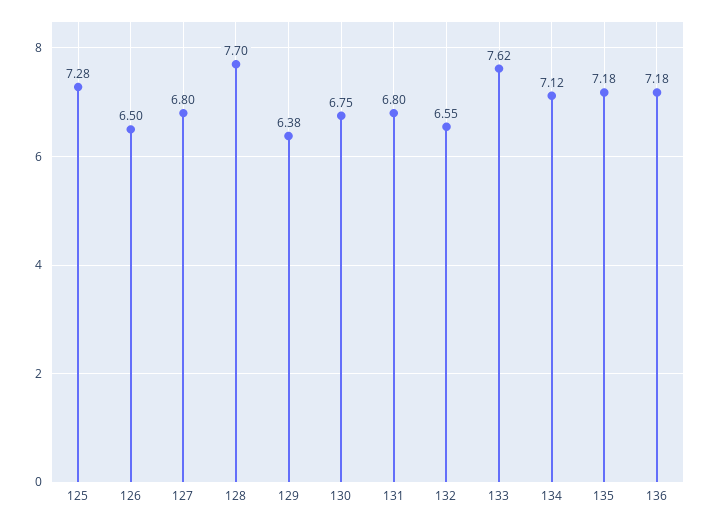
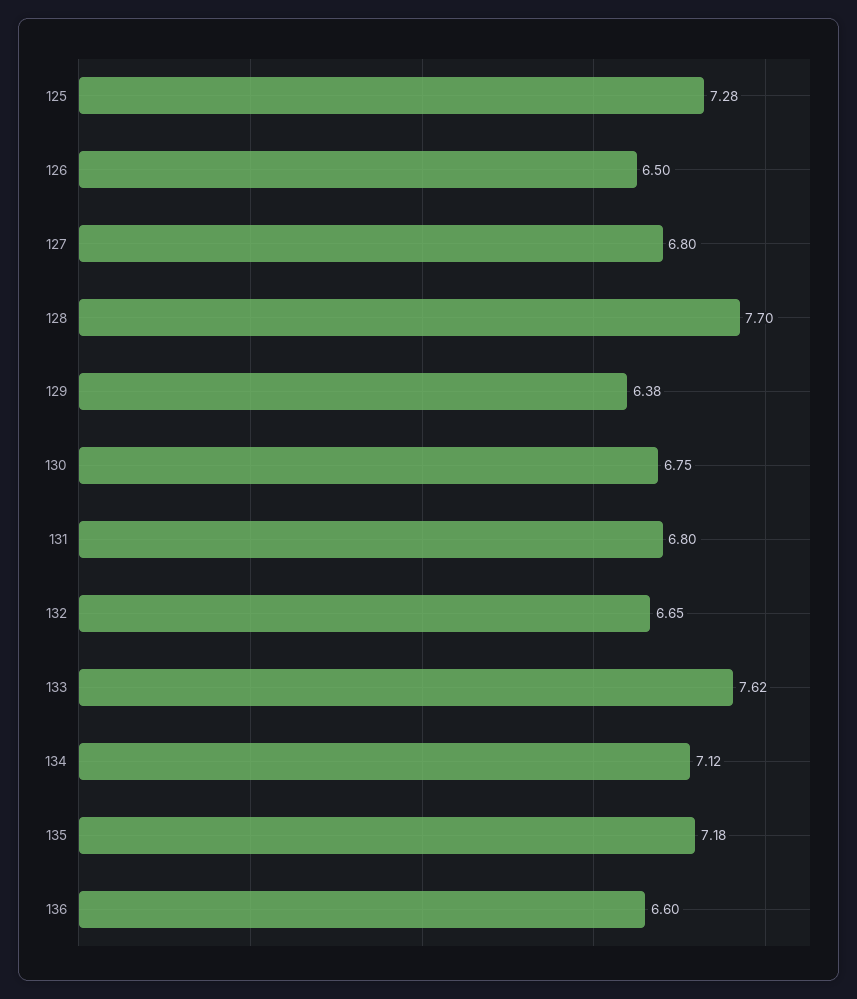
132: 6.55 -> 6.65
136: 7.18 -> 6.6

